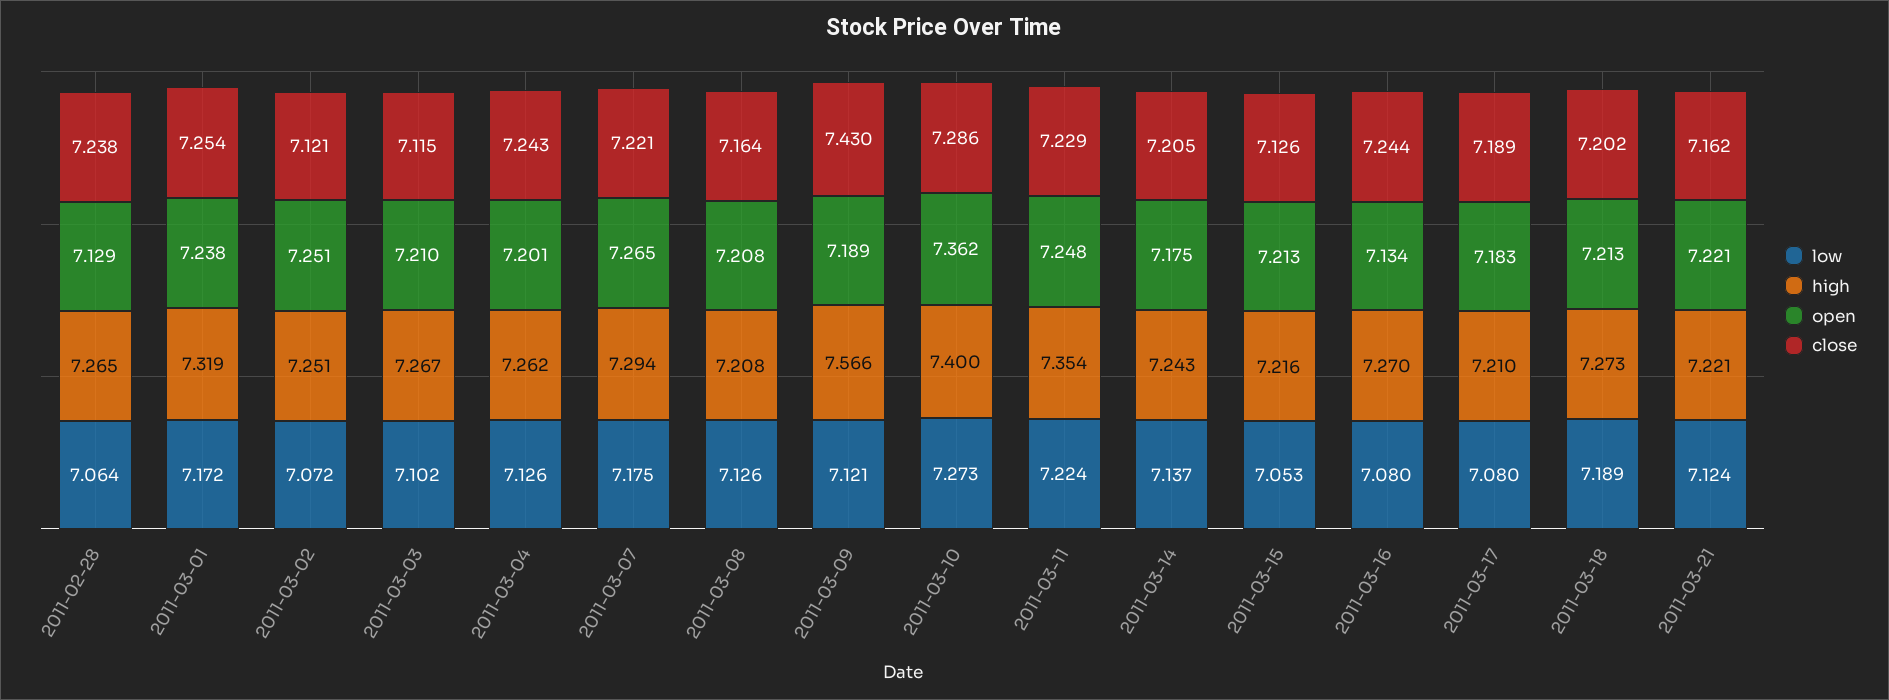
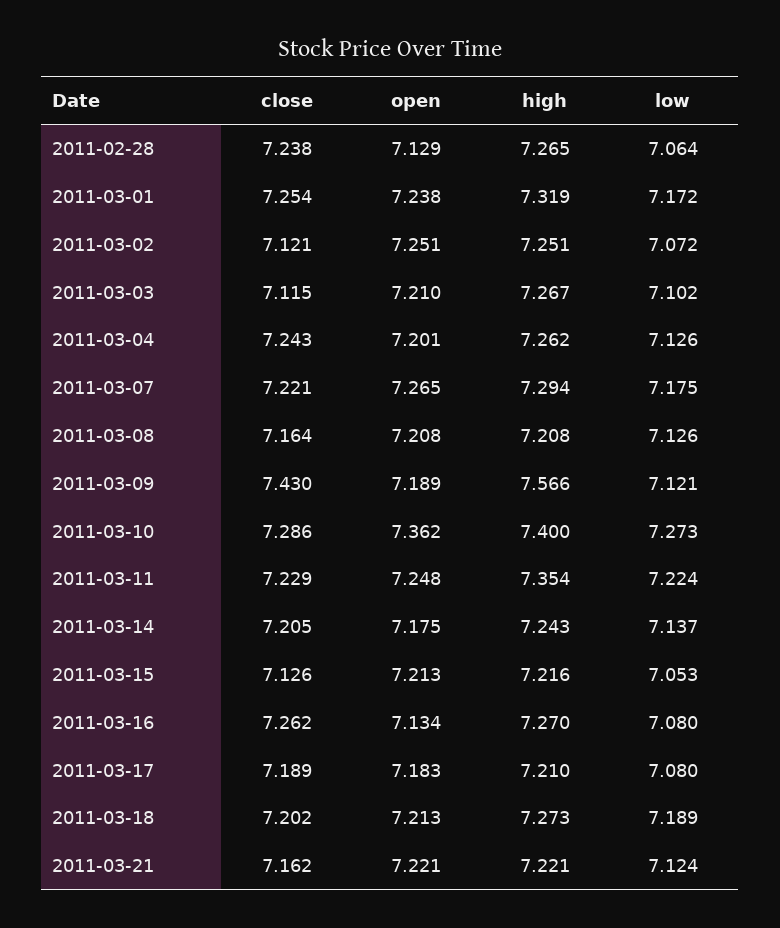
close, 2011-03-16: 7.244 -> 7.262

